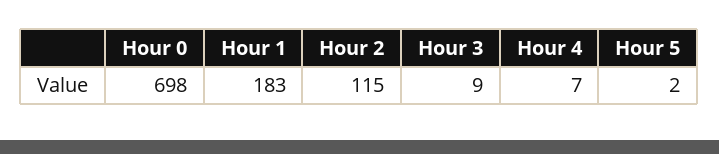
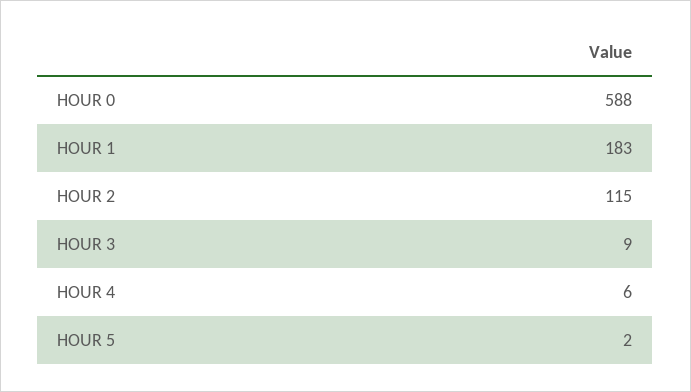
Hour 0: 698 -> 588
Hour 4: 7 -> 6

